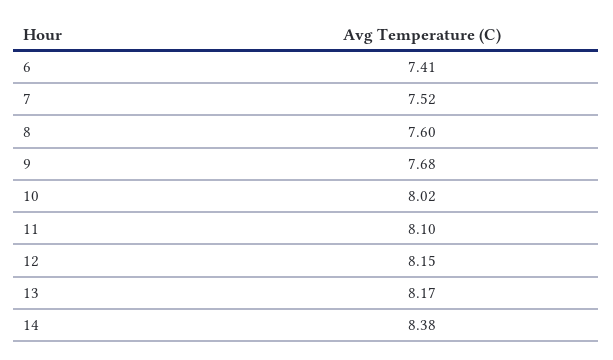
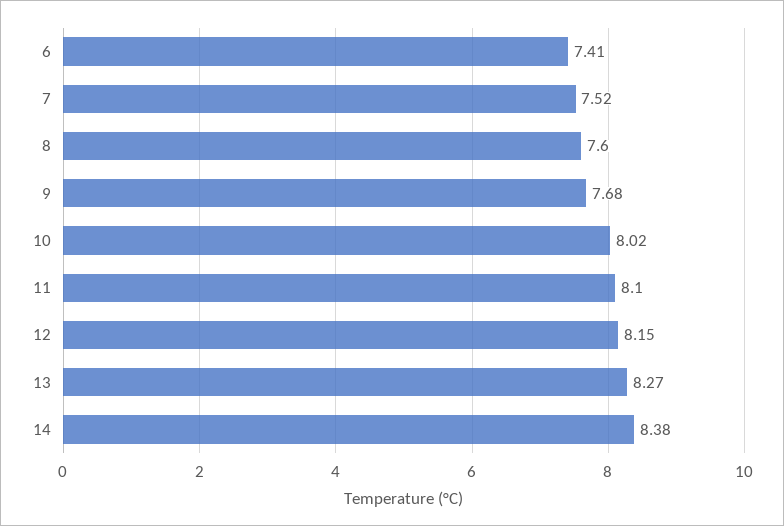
13: 8.17 -> 8.27

